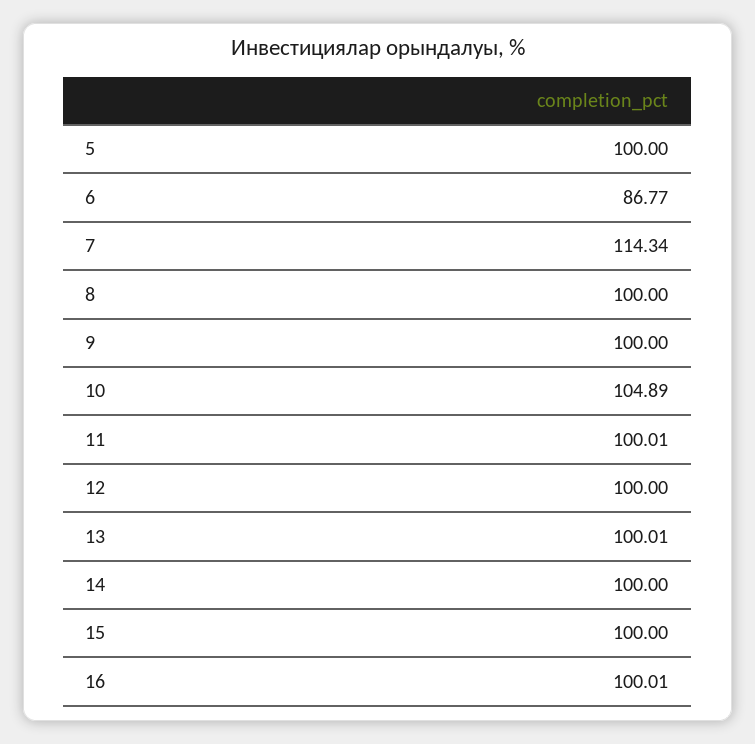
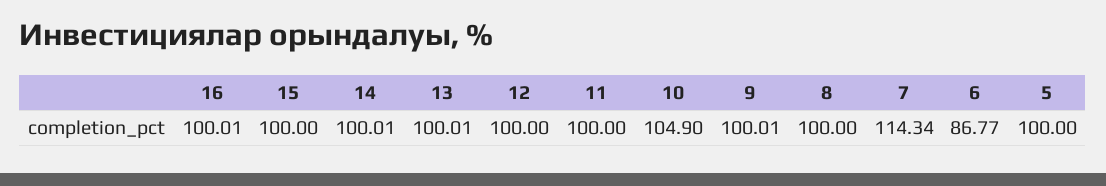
9: 100 -> 100.01
10: 104.89 -> 104.9
11: 100.01 -> 100
14: 100 -> 100.01

